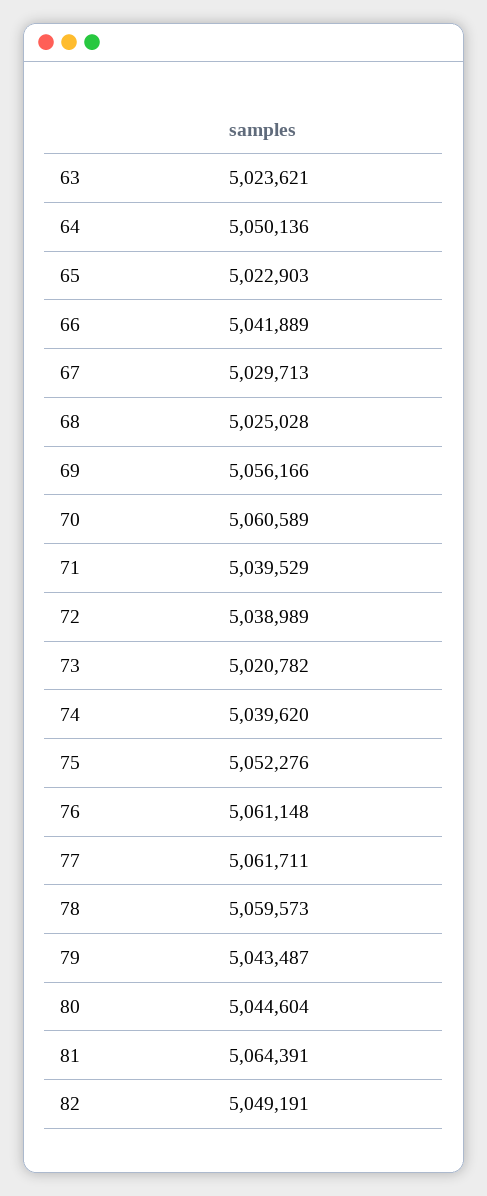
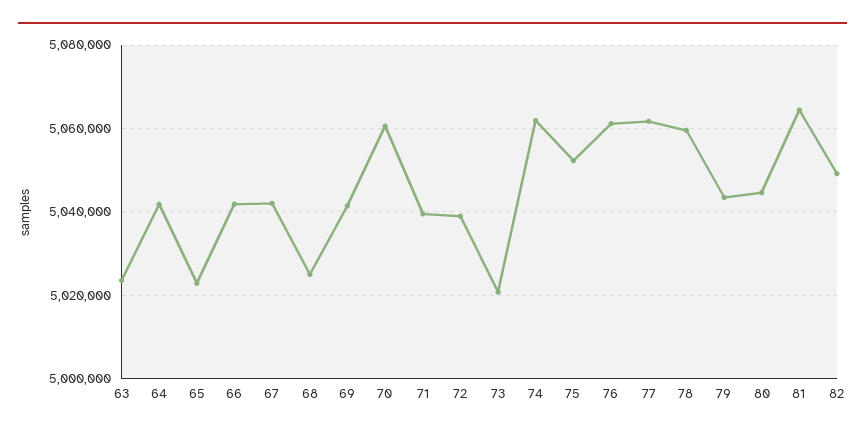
64: 5050136 -> 5042000
67: 5029713 -> 5042000
69: 5056166 -> 5042000
74: 5039620 -> 5062000

